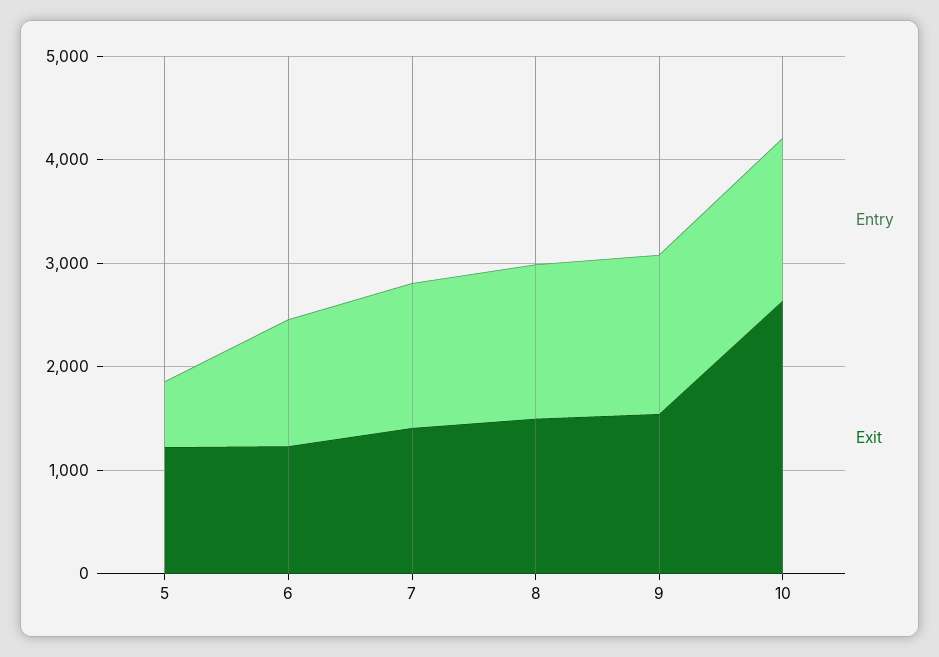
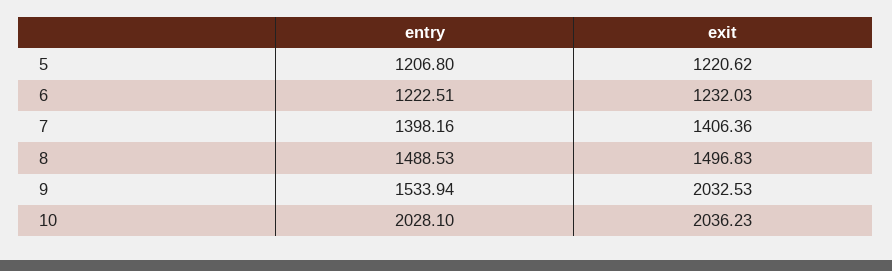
Entry, 5: 600 -> 1206.8
Exit, 9: 1600 -> 2032.53
Entry, 10: 1600 -> 2028.1
Exit, 10: 2600 -> 2036.23

